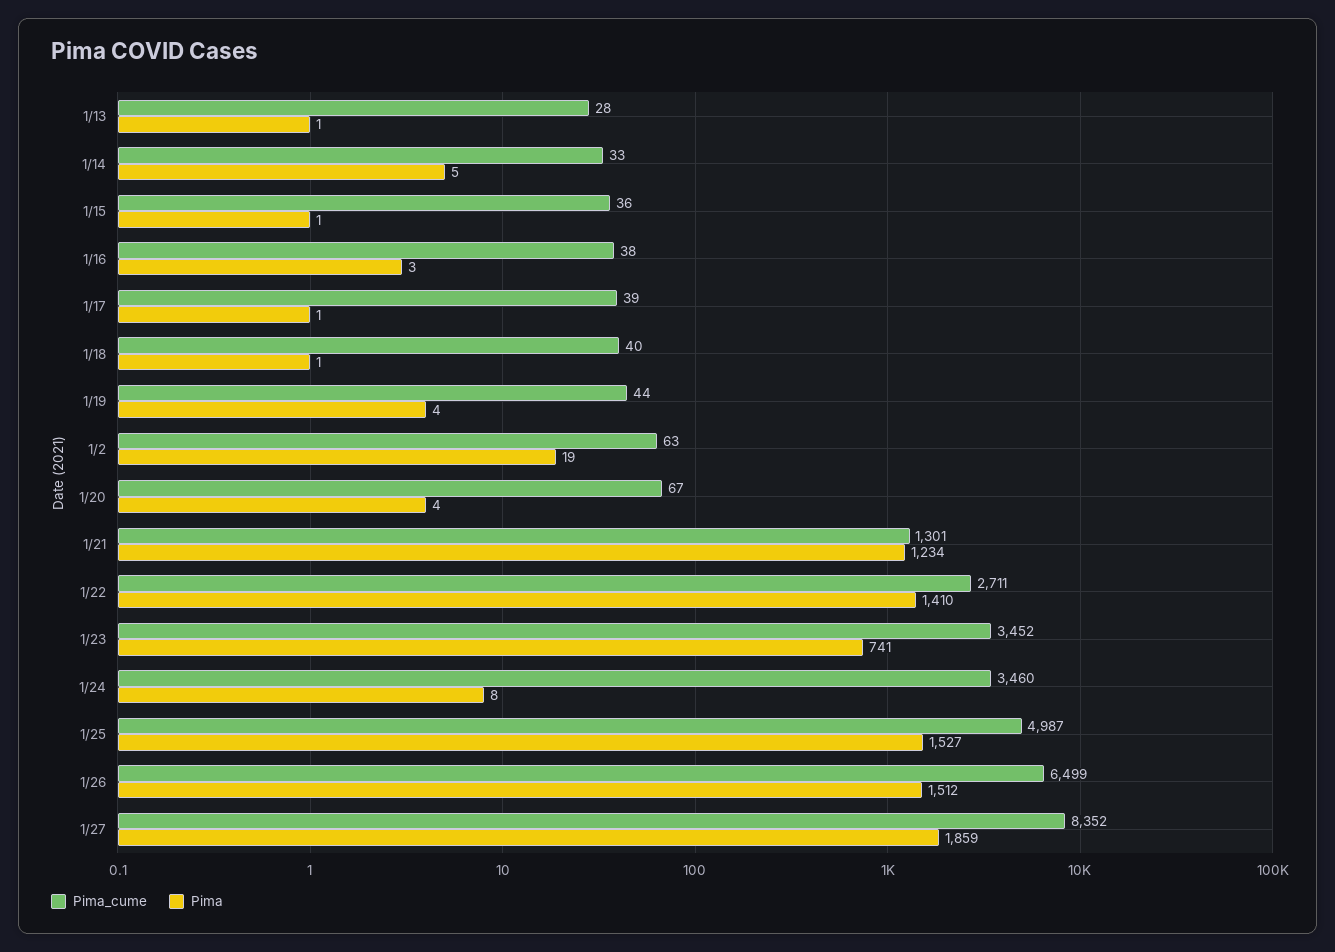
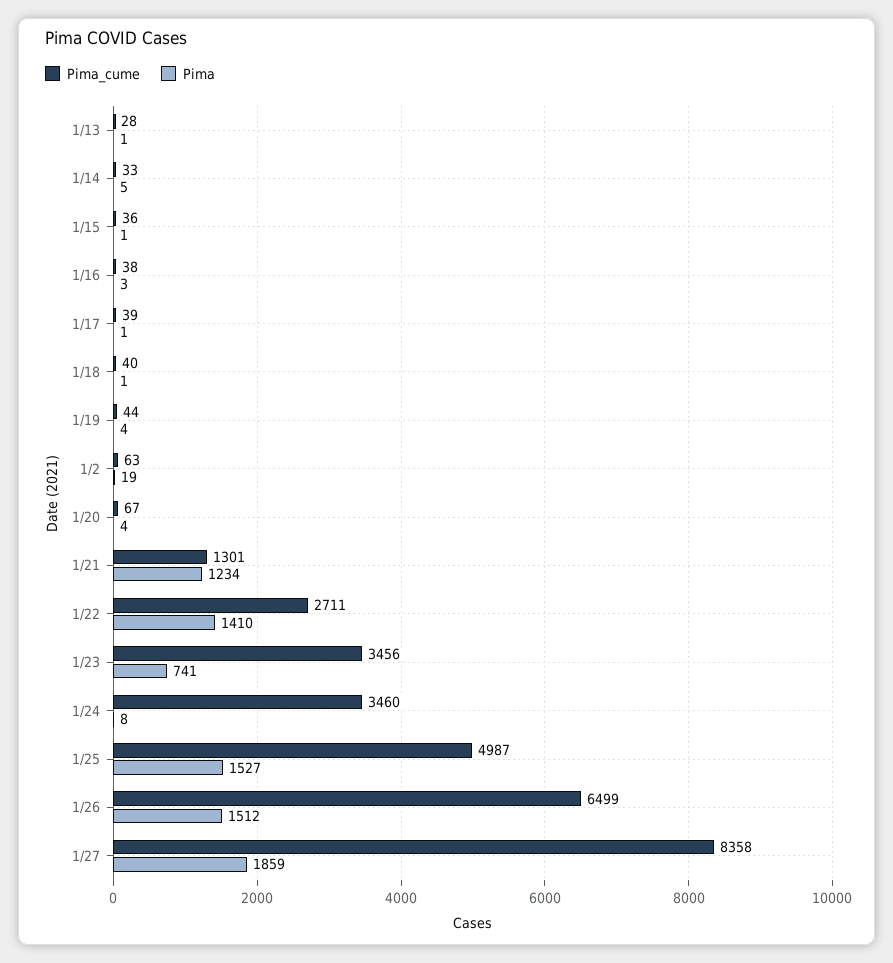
Pima_cume, 1/23: 3452 -> 3456
Pima_cume, 1/27: 8352 -> 8358

